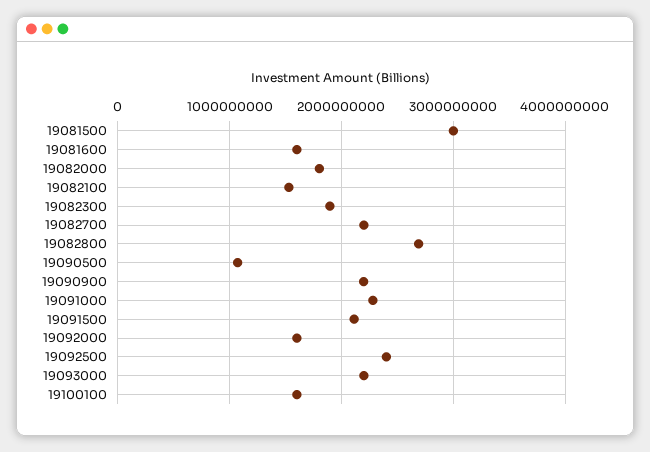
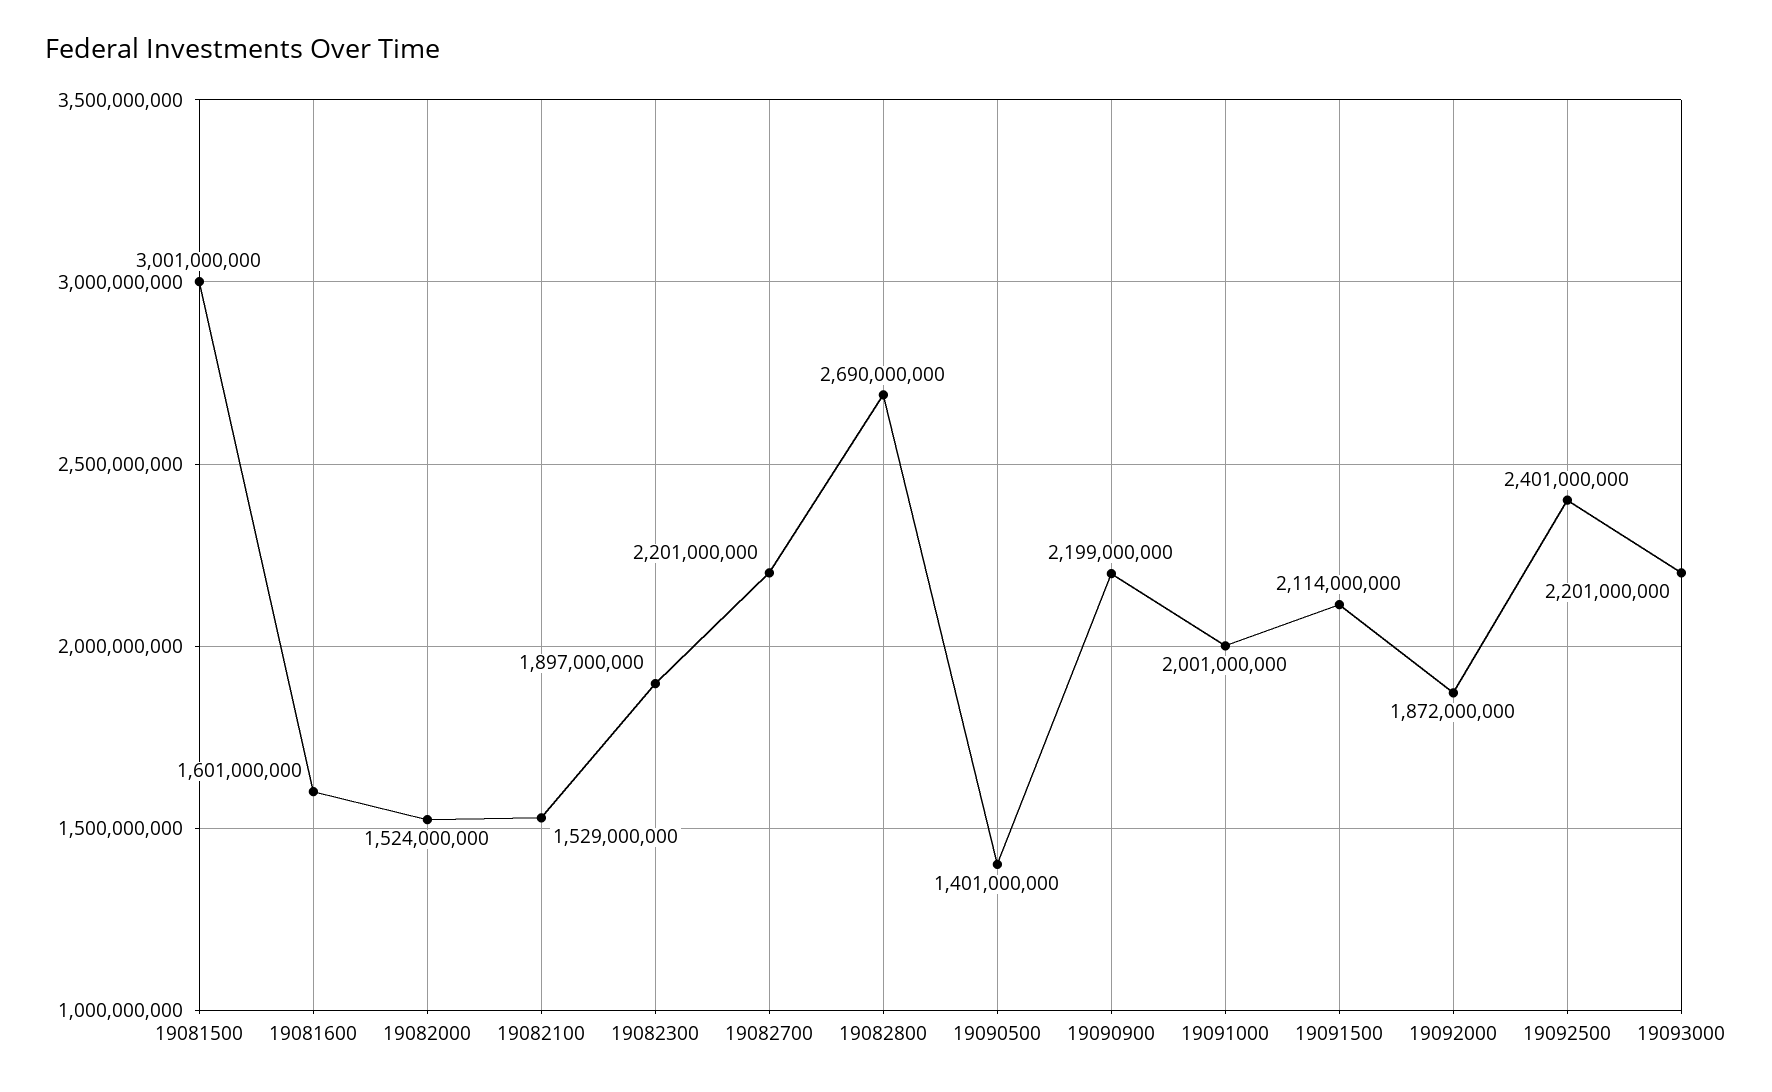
19082000: 1800000000 -> 1524000000
19090500: 1100000000 -> 1401000000
19091000: 2300000000 -> 2001000000
19092000: 1600000000 -> 1872000000
19100100: 1600000000 -> none

